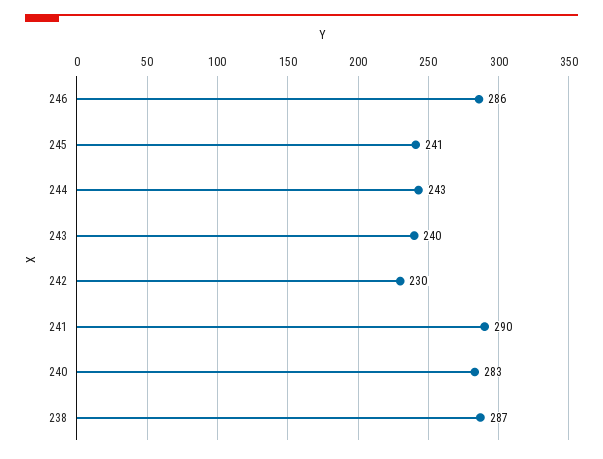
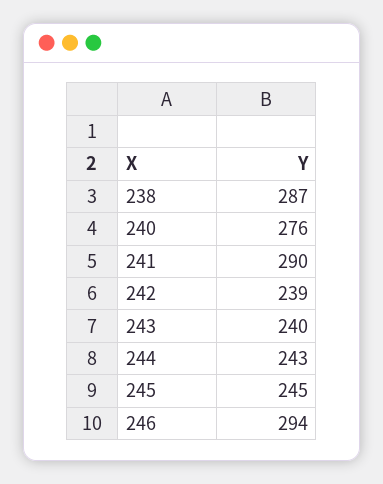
246: 286 -> 294
245: 241 -> 245
242: 230 -> 239
240: 283 -> 276

